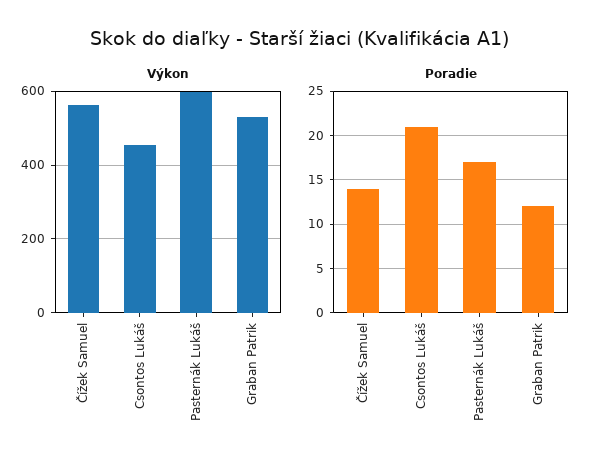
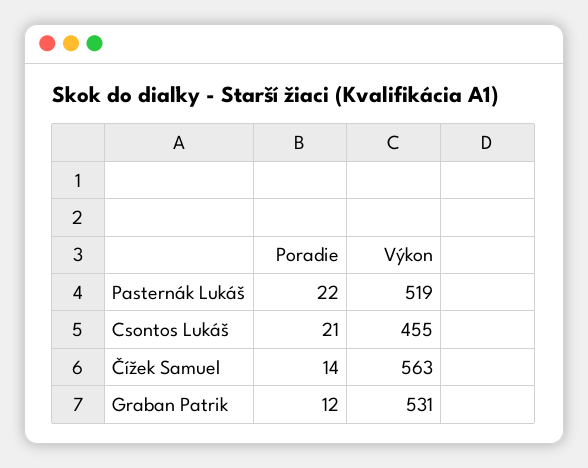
Výkon, Pasternák Lukáš: 600 -> 519
Poradie, Pasternák Lukáš: 17 -> 22

